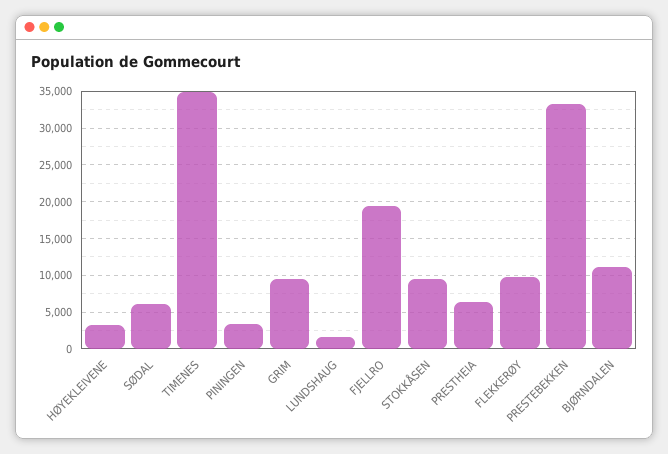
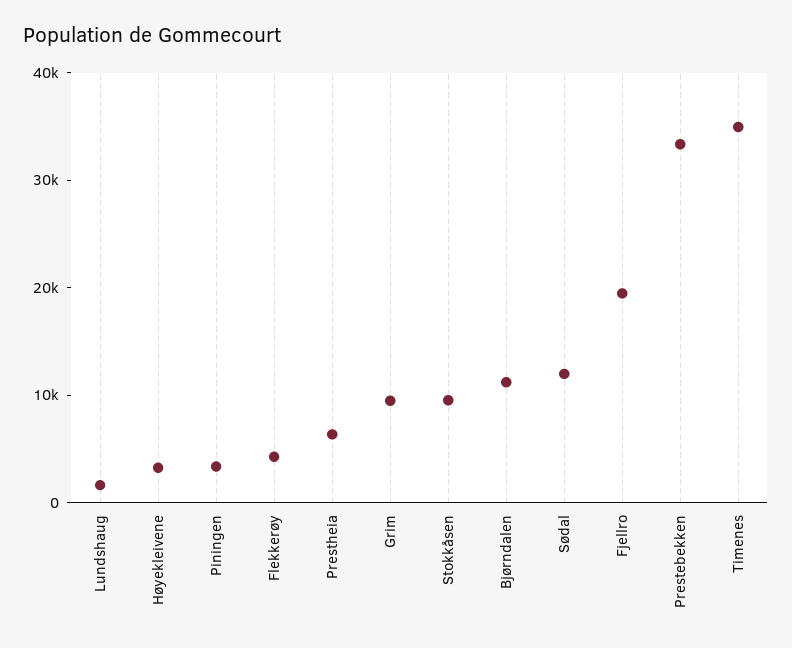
SØDAL: 6000 -> 12000
FLEKKERØY: 10000 -> 4000

